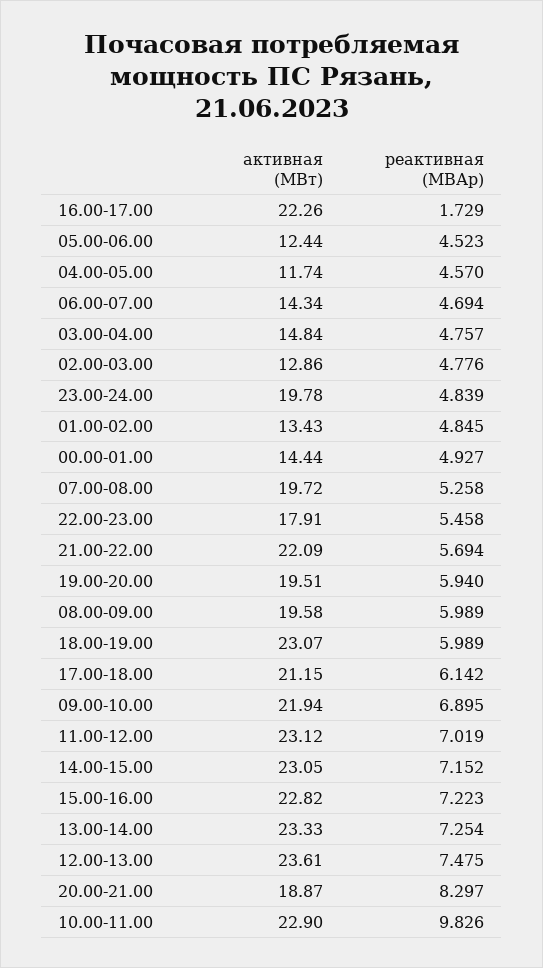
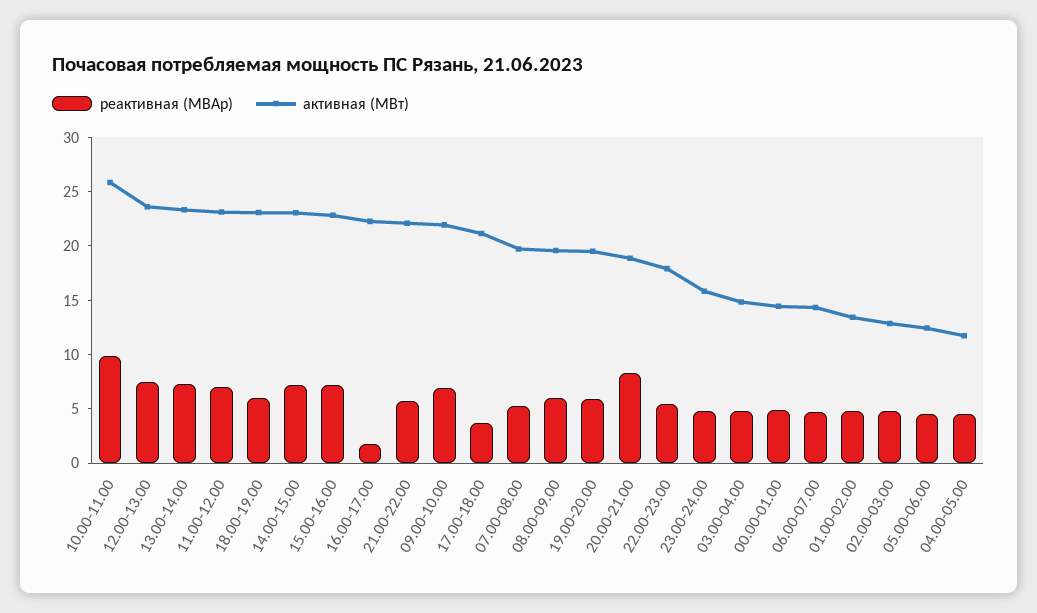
активная (МВт), 23.00-24.00: 19.78 -> 16
реактивная (МВАр), 17.00-18.00: 6.142 -> 4
активная (МВт), 10.00-11.00: 22.9 -> 26

